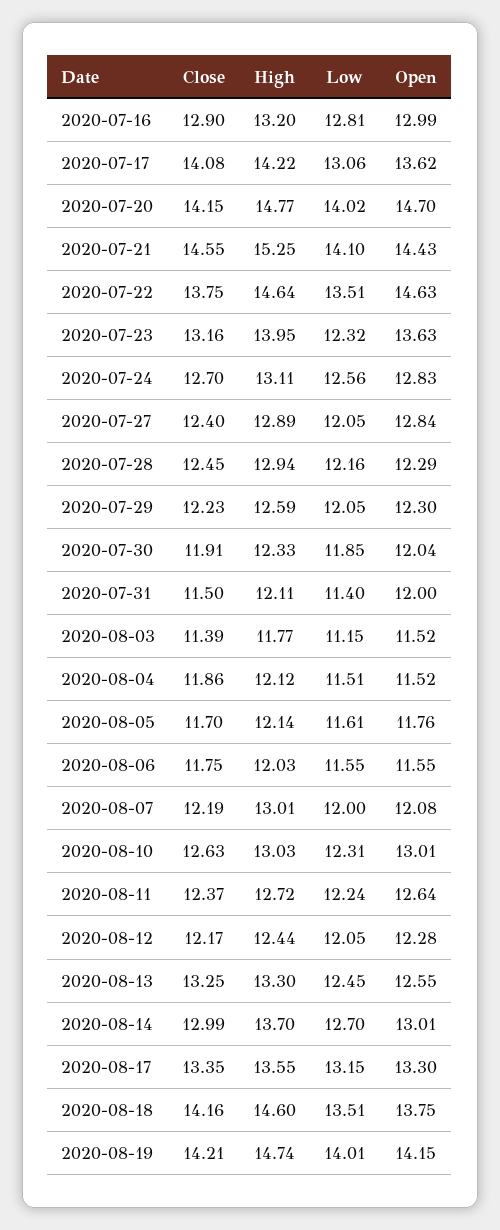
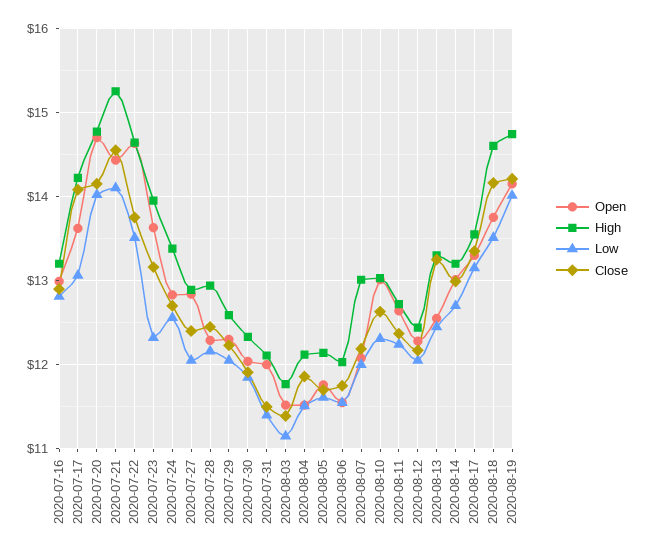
High, 2020-07-24: 13.11 -> 13.4
High, 2020-08-14: 13.7 -> 13.2

